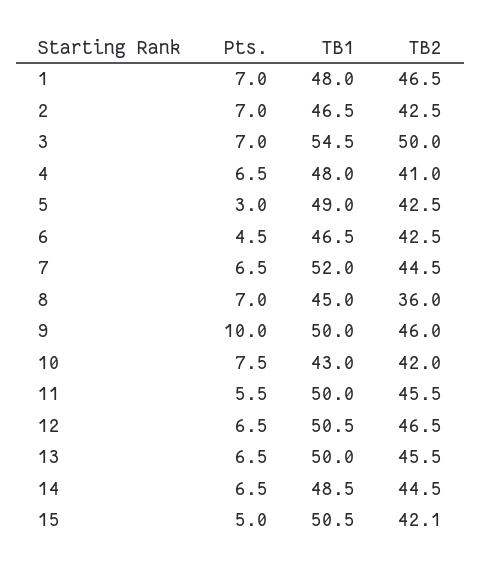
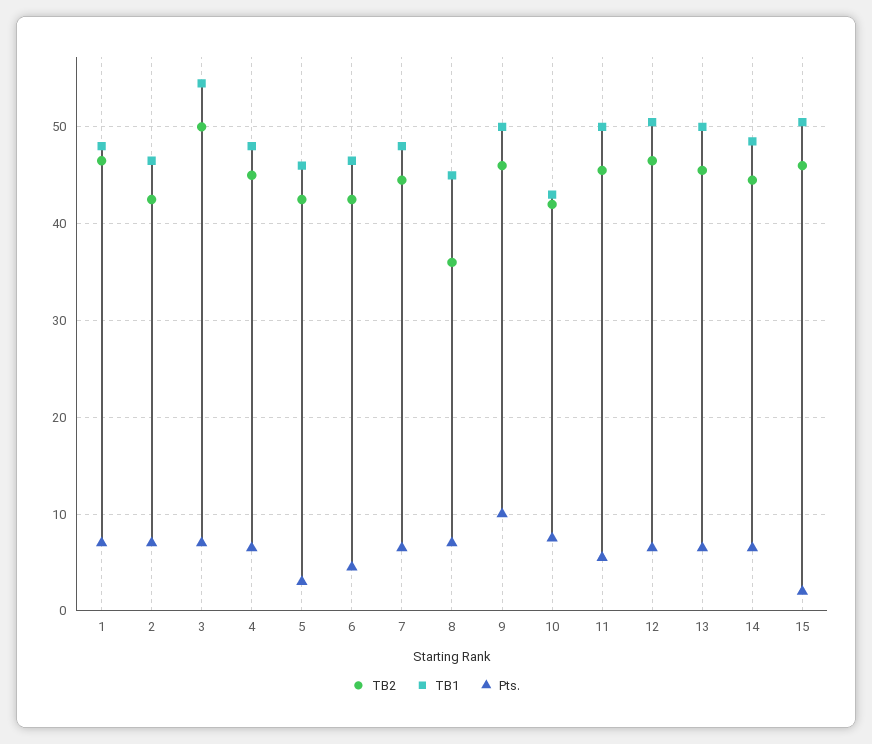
TB2, 4: 41 -> 45
TB1, 5: 49 -> 46
TB1, 7: 52 -> 48
Pts., 15: 5 -> 2
TB2, 15: 42.1 -> 46

